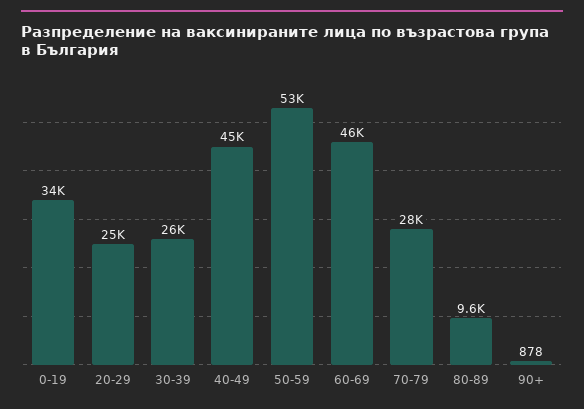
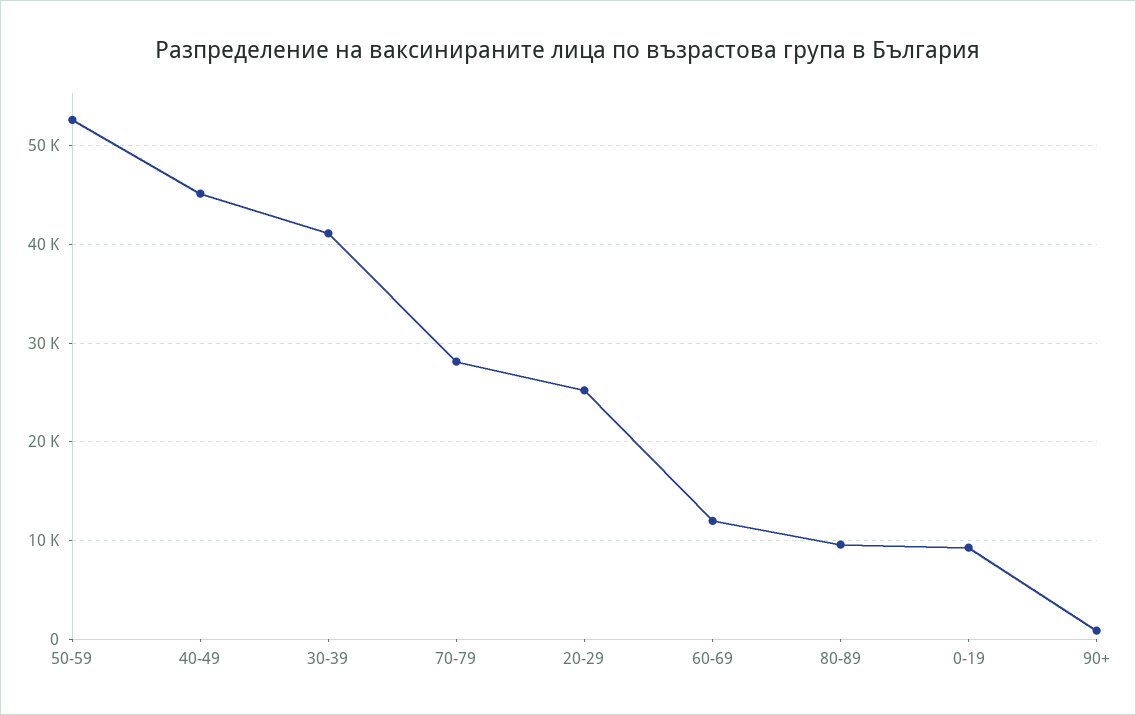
0-19: 34000 -> 9000
30-39: 26000 -> 41000
60-69: 46000 -> 12000

